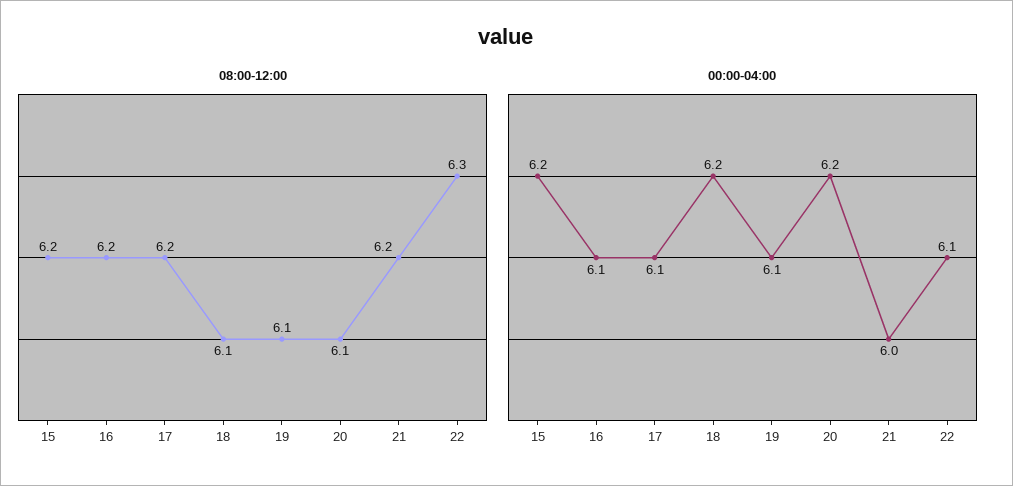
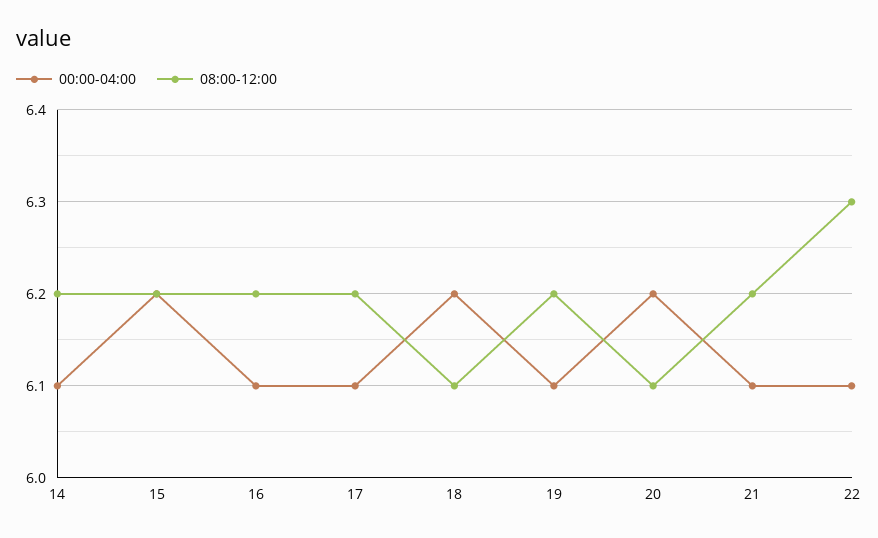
08:00-12:00, 19: 6.1 -> 6.2
00:00-04:00, 21: 6 -> 6.1
00:00-04:00, 14: none -> 6.1
08:00-12:00, 14: none -> 6.2

